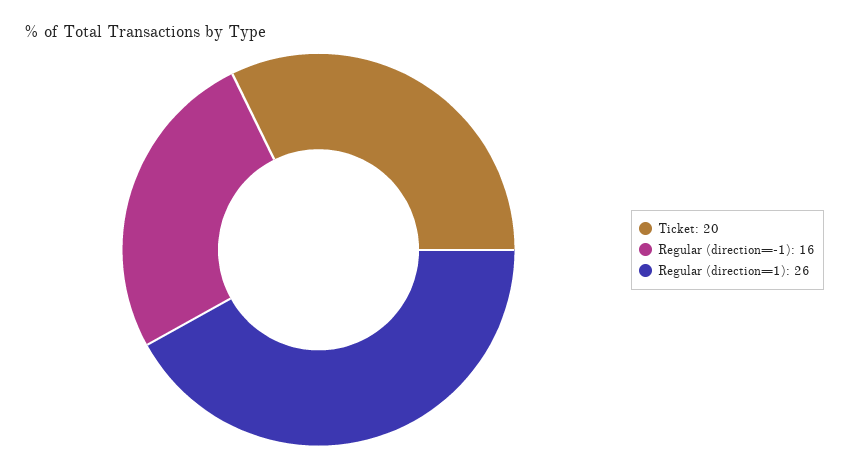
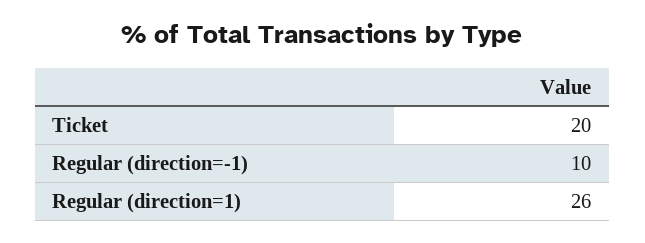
Regular (direction=-1): 16 -> 10

